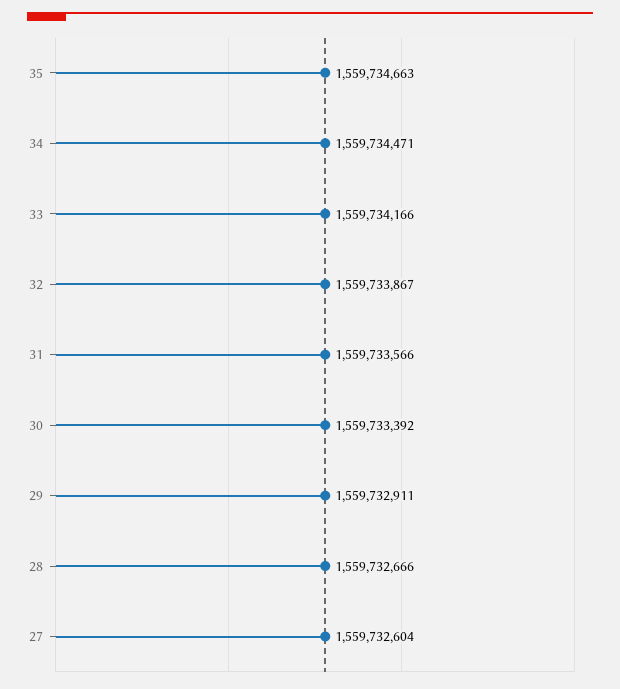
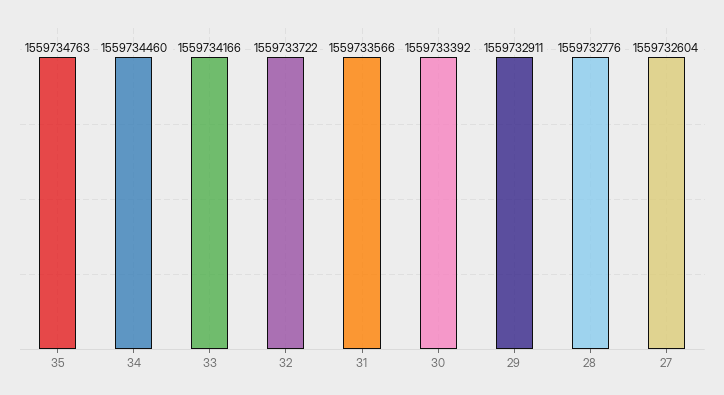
35: 1559734663 -> 1559734763
34: 1559734471 -> 1559734460
32: 1559733867 -> 1559733722
28: 1559732666 -> 1559732776

